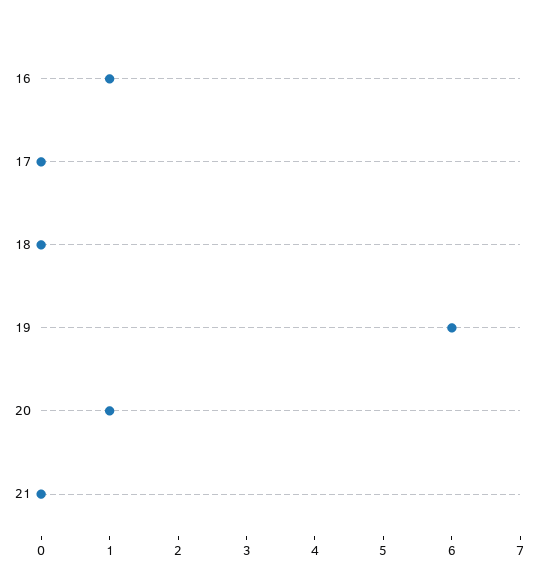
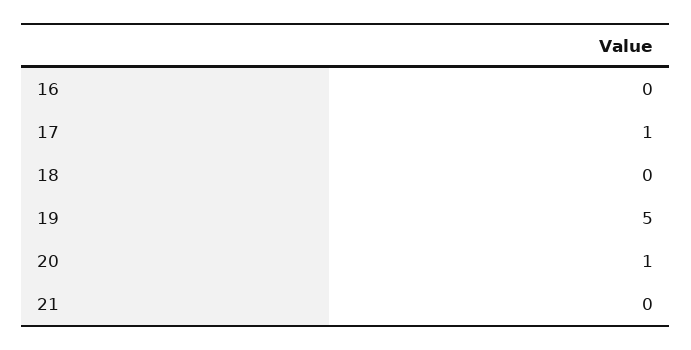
16: 1 -> 0
17: 0 -> 1
19: 6 -> 5

